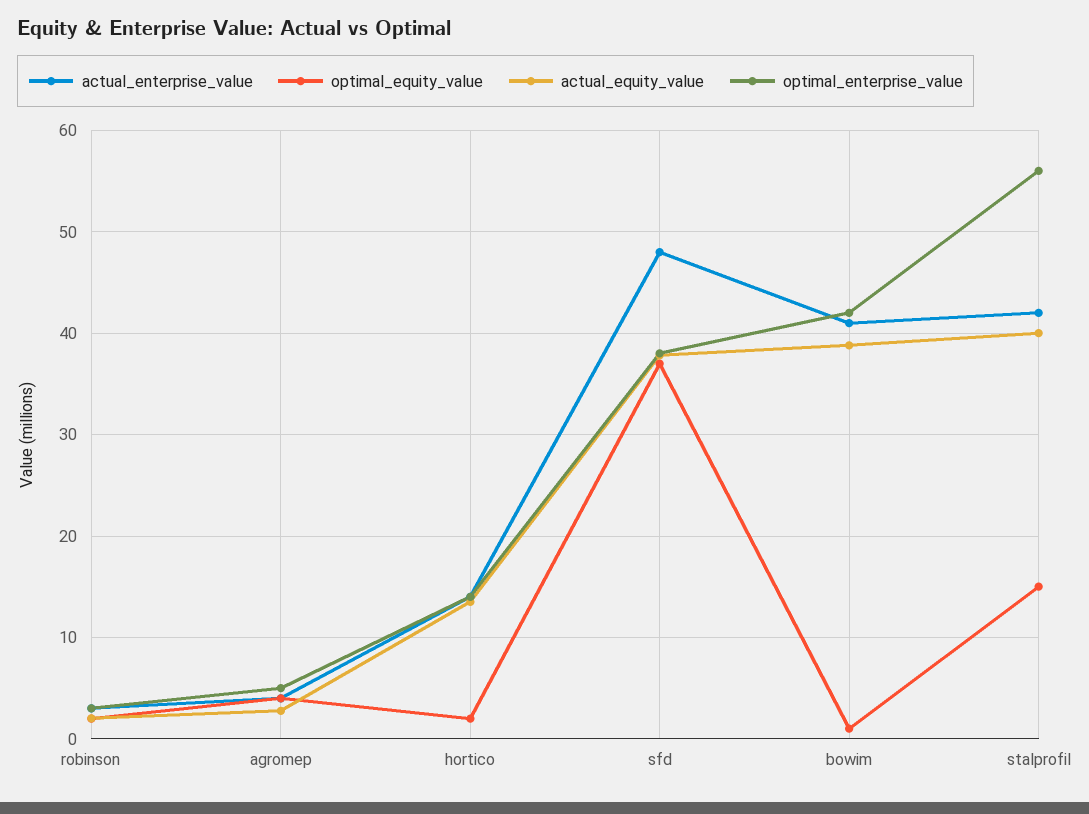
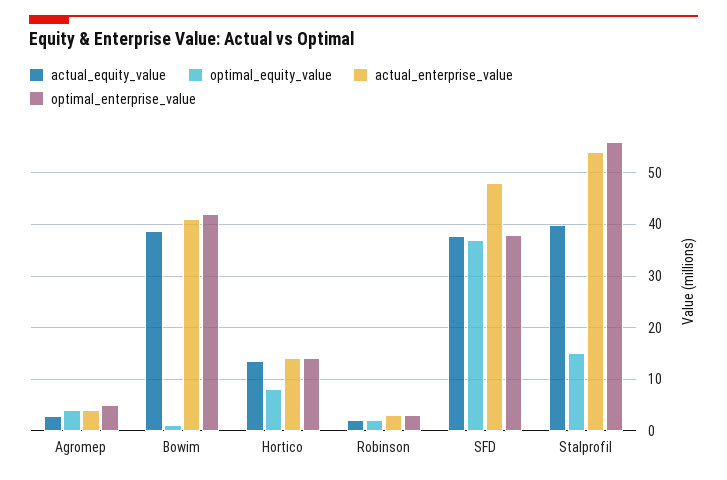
optimal_equity_value, hortico: 2 -> 8
actual_enterprise_value, stalprofil: 42 -> 54

